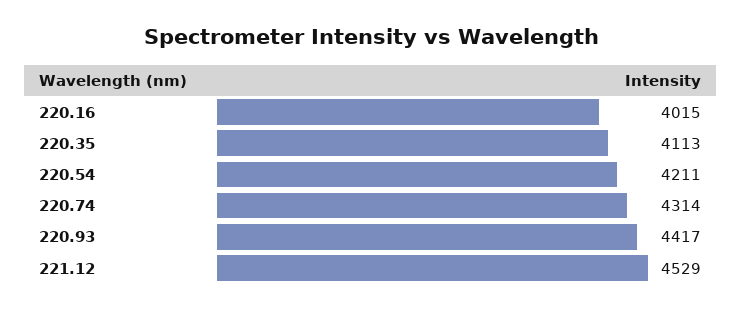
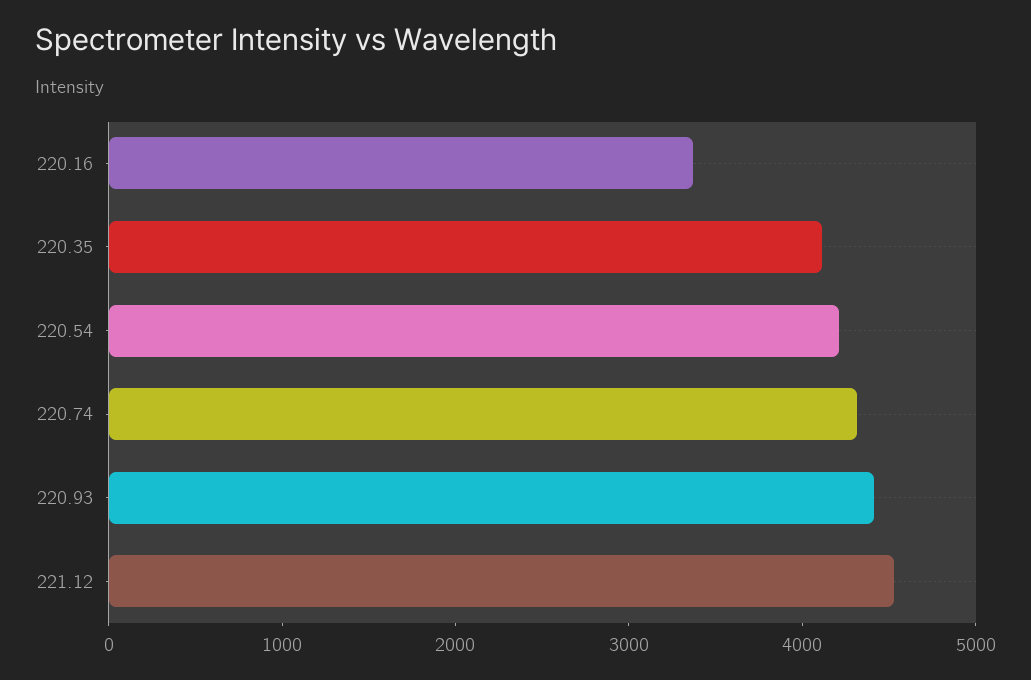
220.16: 4015 -> 3400

